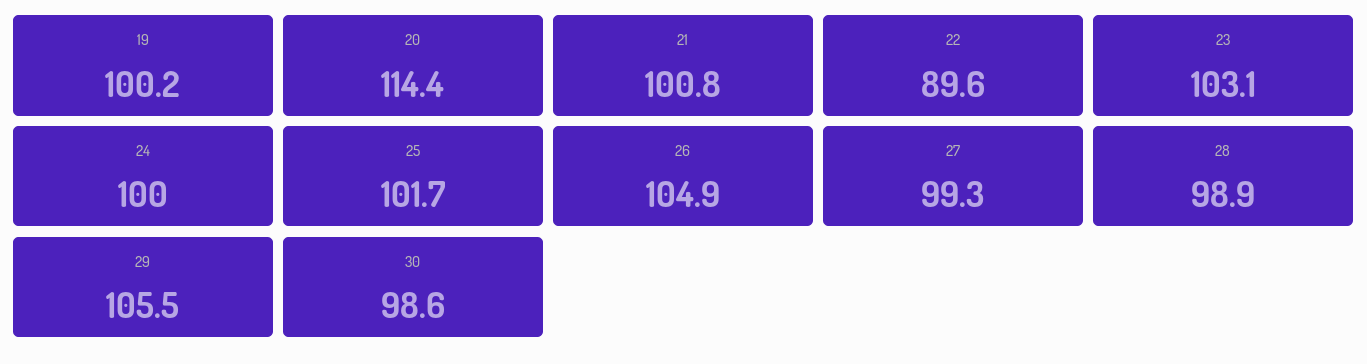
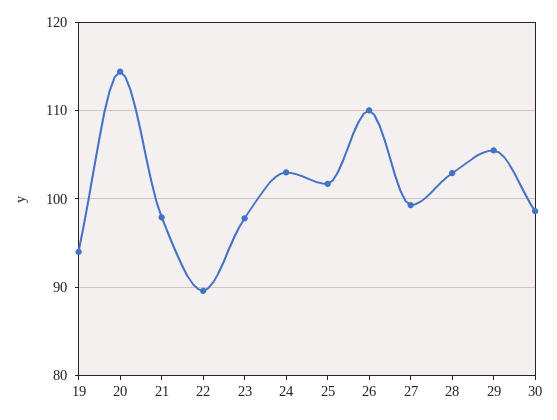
19: 100.2 -> 94
21: 100.8 -> 98
23: 103.1 -> 98
24: 100 -> 103
26: 104.9 -> 110
28: 98.9 -> 103

